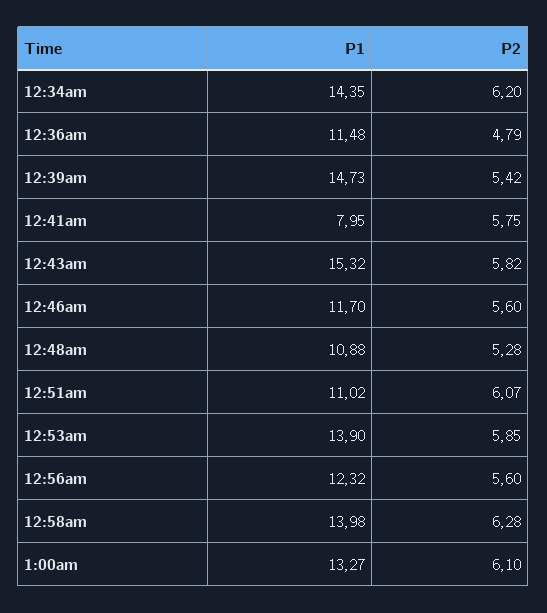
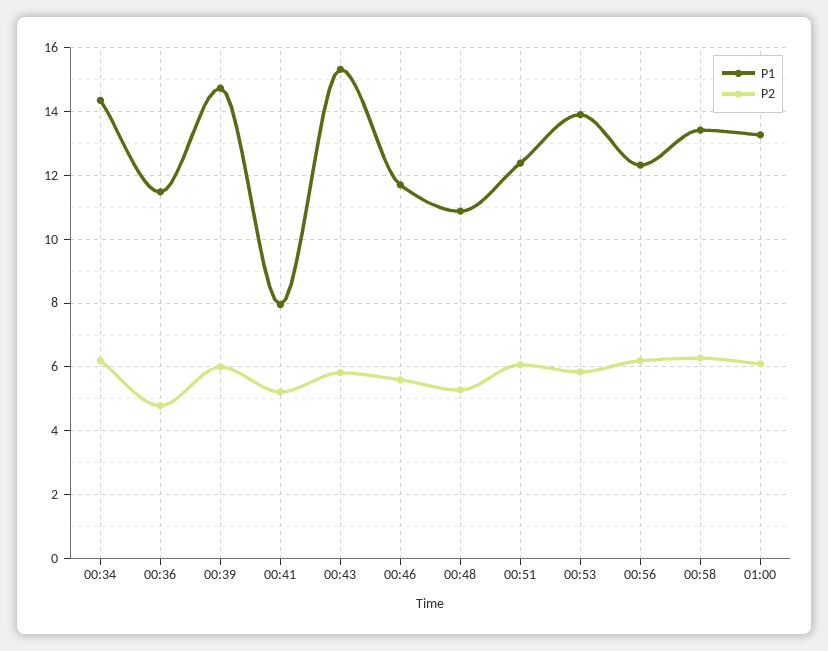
P2, 12:39am: 5.42 -> 6
P2, 12:41am: 5.75 -> 5.2
P1, 12:51am: 11.02 -> 12.4
P2, 12:56am: 5.6 -> 6.2
P1, 12:58am: 13.98 -> 13.4

